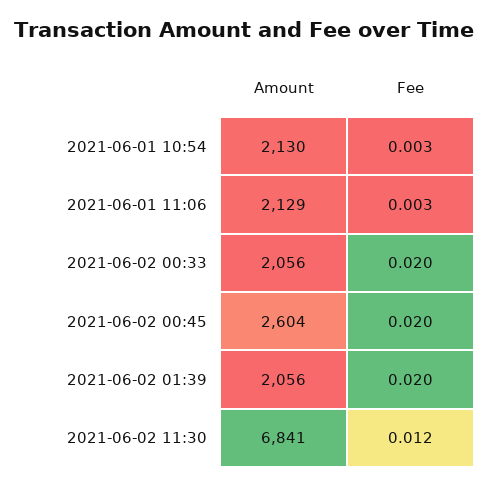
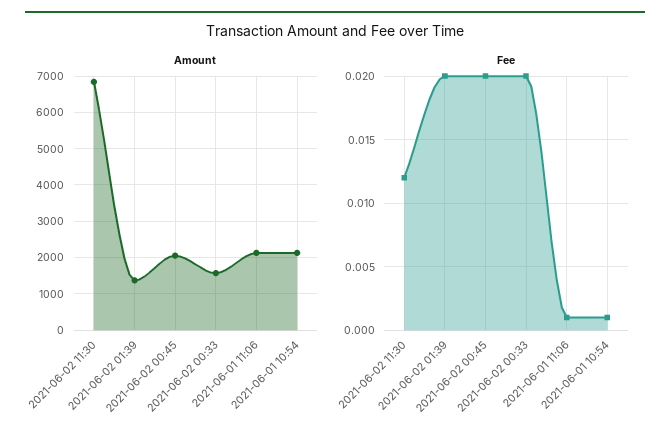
Fee, 2021-06-01 10:54: 0.003 -> 0.001
Fee, 2021-06-01 11:06: 0.003 -> 0.001
Amount, 2021-06-02 00:33: 2056 -> 1600
Amount, 2021-06-02 00:45: 2604 -> 2000
Amount, 2021-06-02 01:39: 2056 -> 1400

